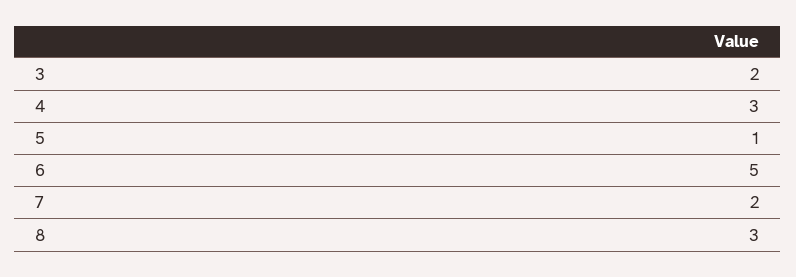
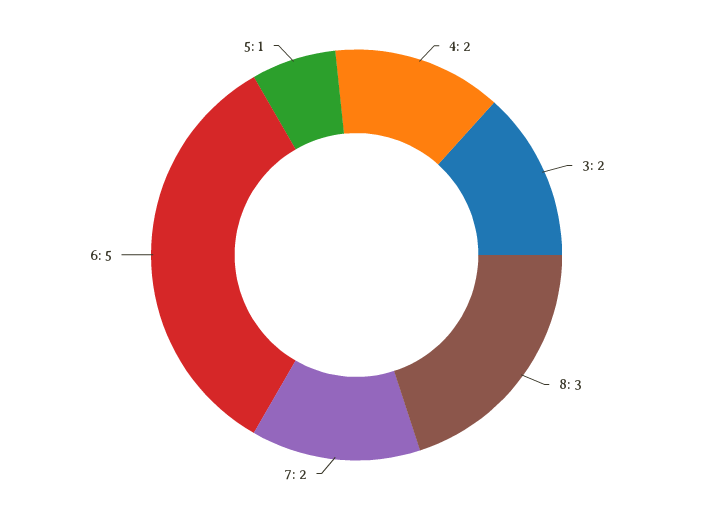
4: 3 -> 2

